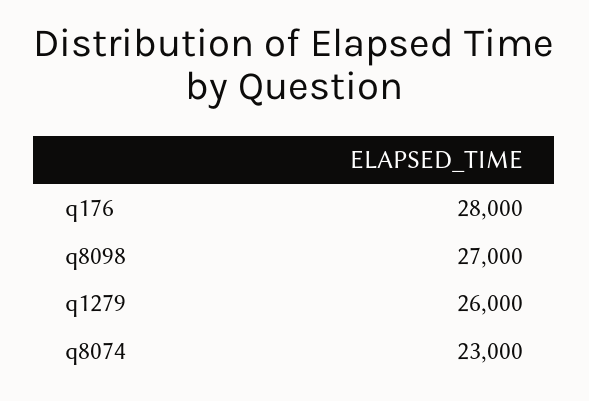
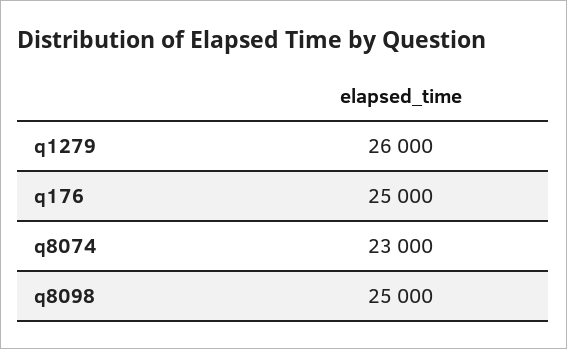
q176: 28000 -> 25000
q8098: 27000 -> 25000

